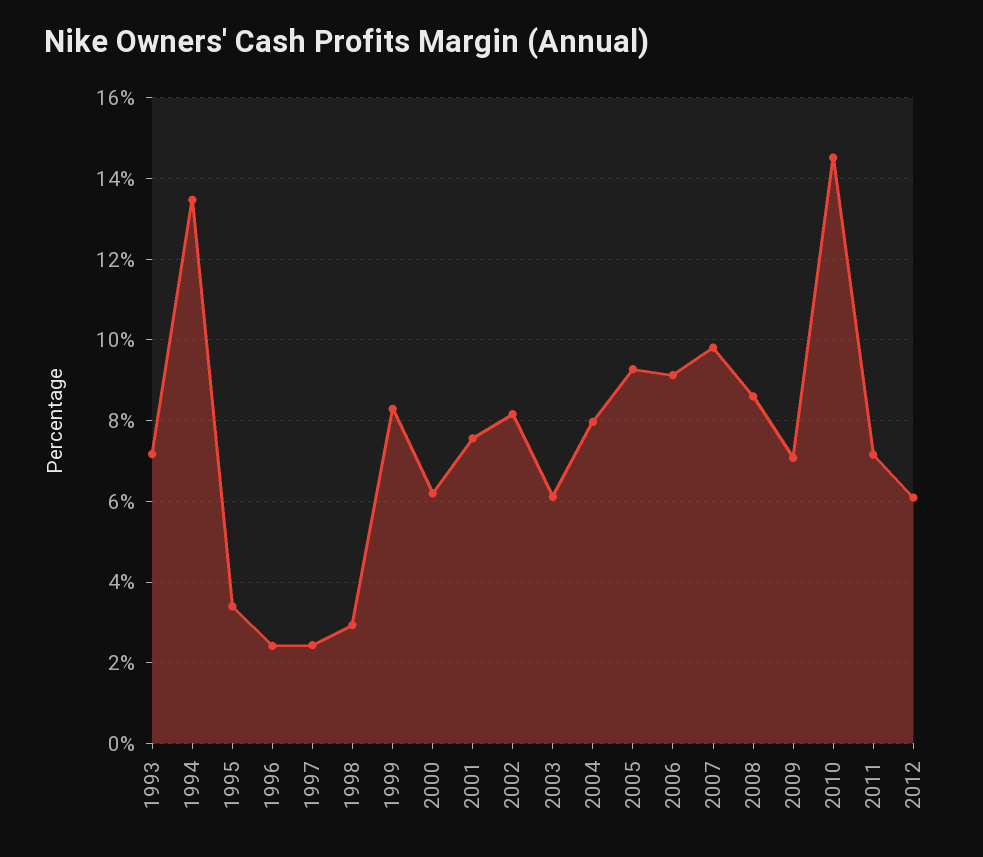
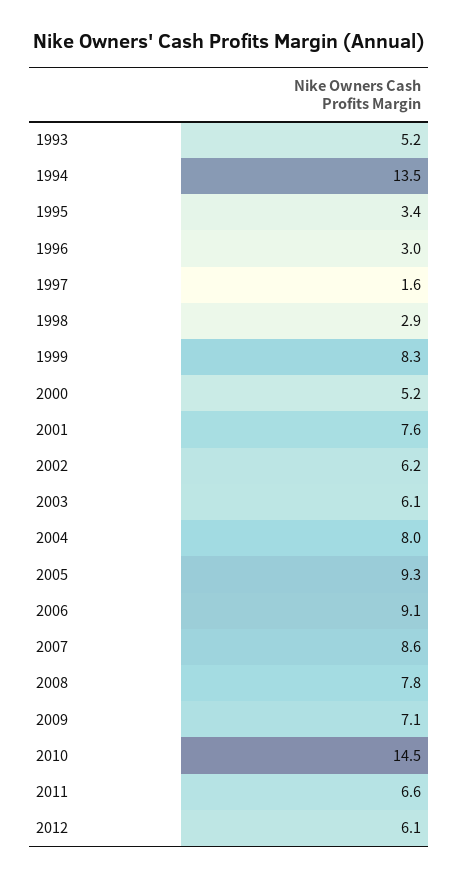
1993: 7.2 -> 5.2
1996: 2.4 -> 3
1997: 2.4 -> 1.6
2000: 6.2 -> 5.2
2002: 8.2 -> 6.2
2007: 9.8 -> 8.6
2008: 8.6 -> 7.8
2011: 7.2 -> 6.6

